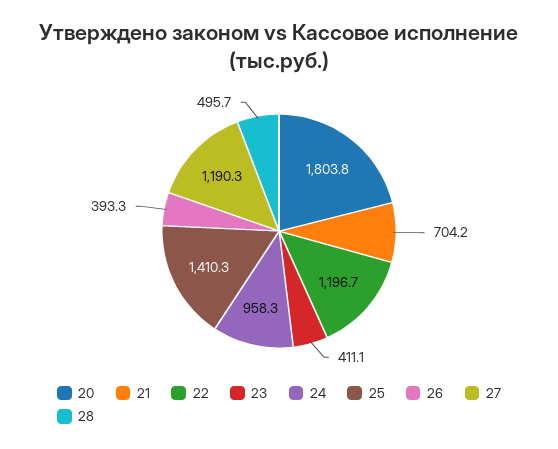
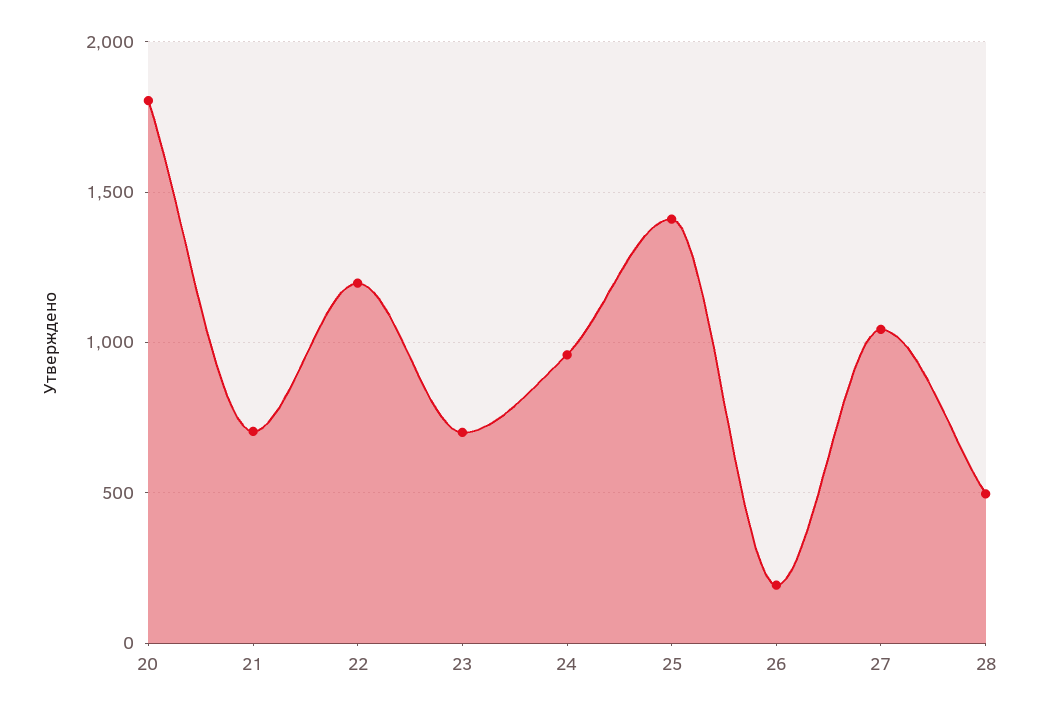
23: 411.1 -> 700
26: 393.3 -> 200
27: 1190.3 -> 1050

